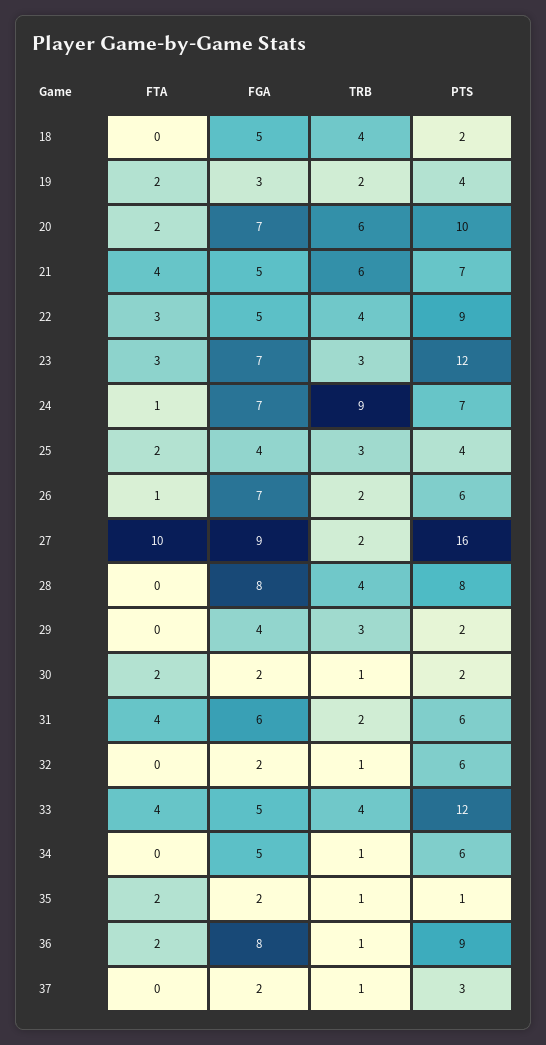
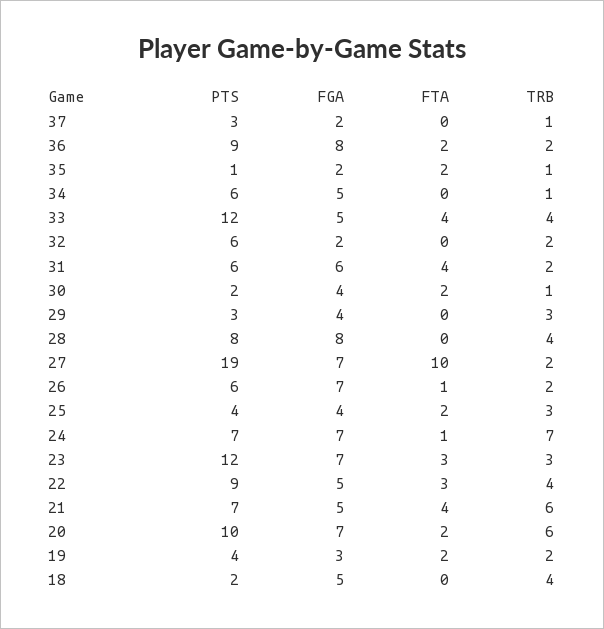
TRB, 24: 9 -> 7
FGA, 27: 9 -> 7
PTS, 27: 16 -> 19
PTS, 29: 2 -> 3
FGA, 30: 2 -> 4
TRB, 32: 1 -> 2
TRB, 36: 1 -> 2

